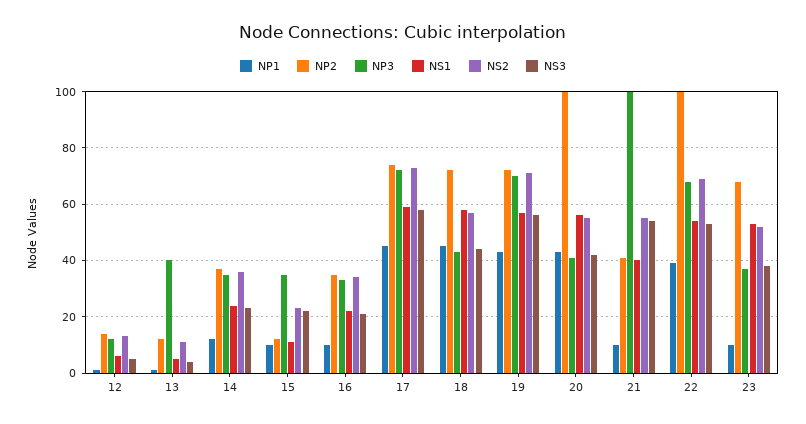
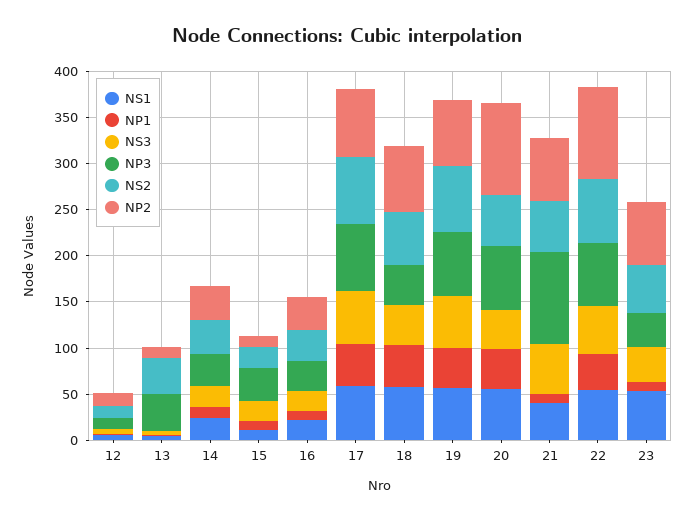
NS2, 13: 10 -> 40
NP3, 20: 40 -> 70
NP2, 21: 40 -> 70

